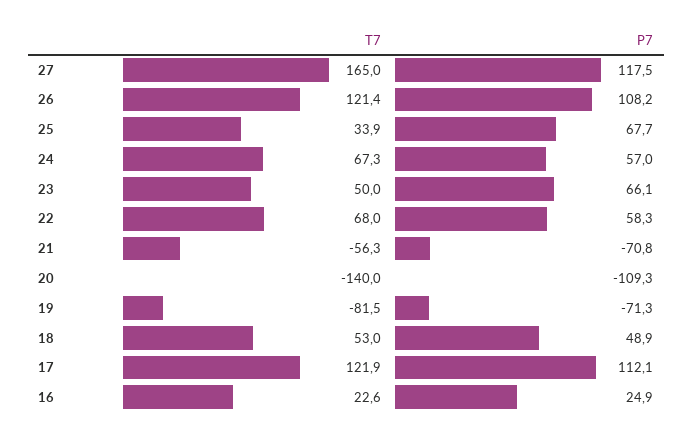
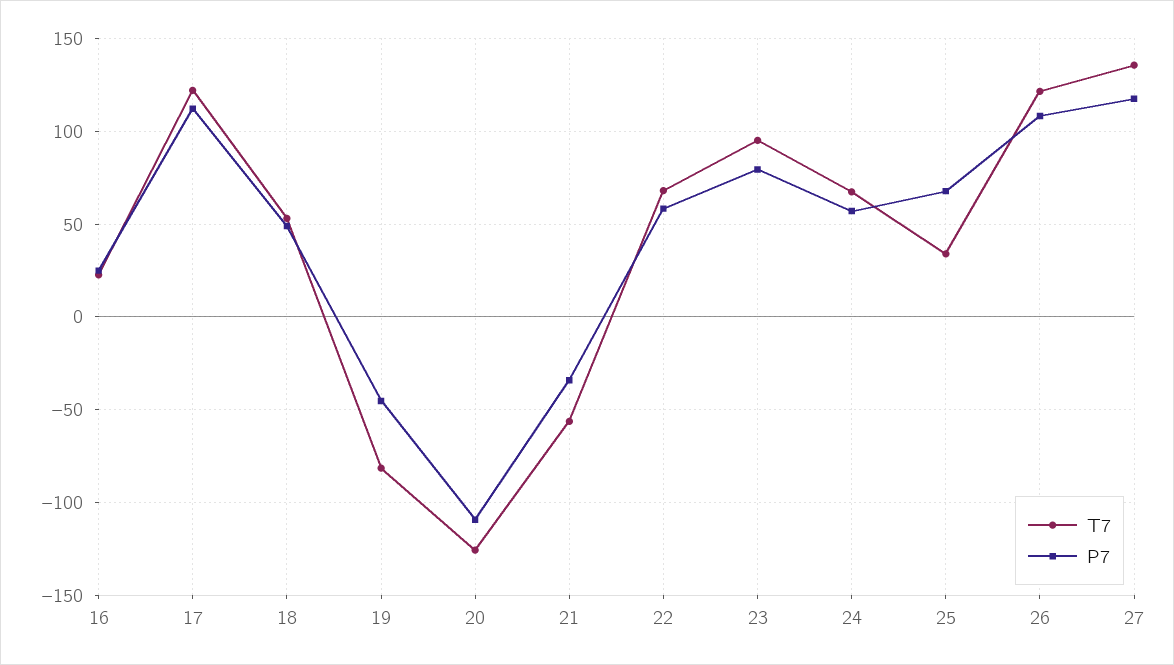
T7, 27: 165 -> 135
T7, 23: 50 -> 95
P7, 23: 66.1 -> 80
P7, 21: -70.8 -> -35
T7, 20: -140 -> -125
P7, 19: -71.3 -> -45

